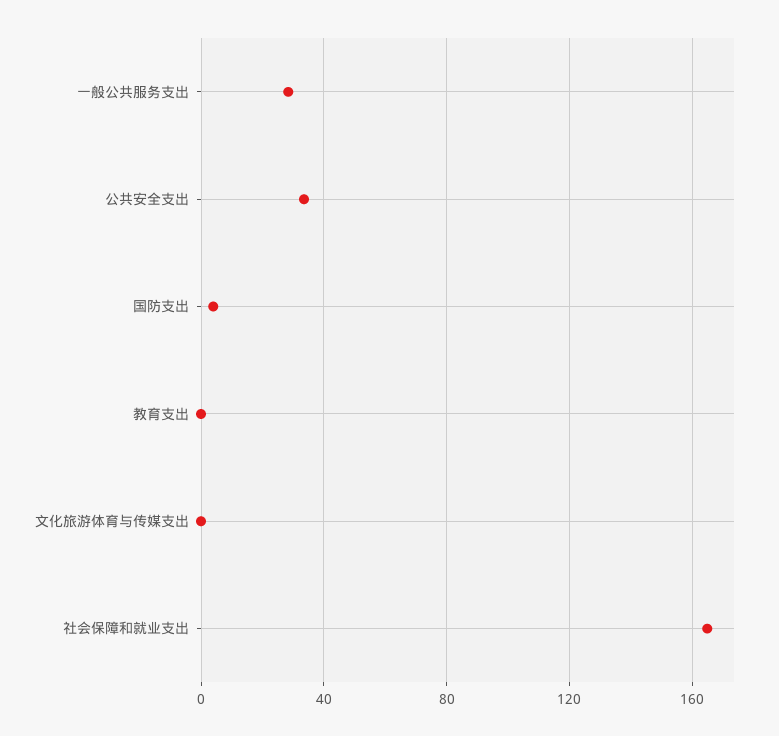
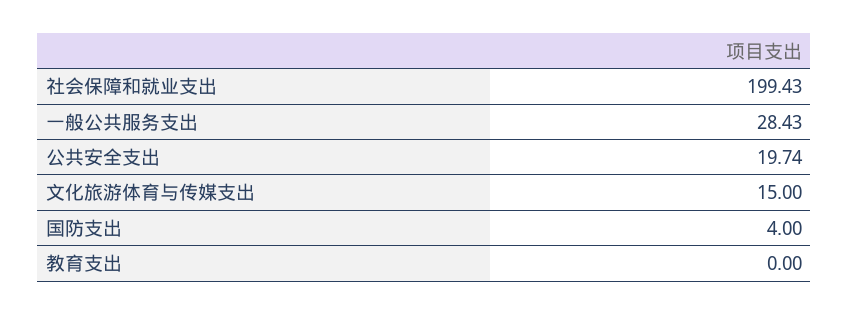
公共安全支出: 35 -> 19.74
文化旅游体育与传媒支出: 0 -> 15
社会保障和就业支出: 165 -> 199.43

